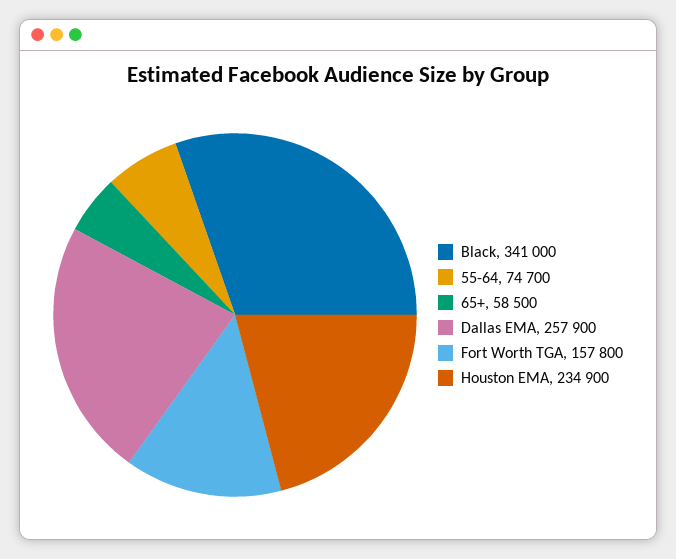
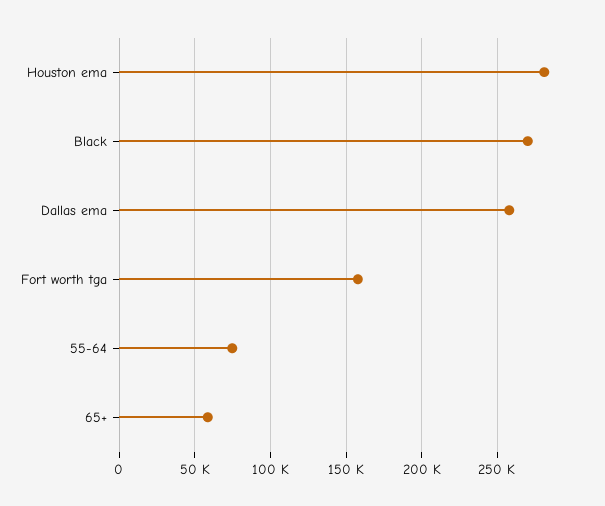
Black: 341000 -> 270000
Houston EMA: 234900 -> 280000

